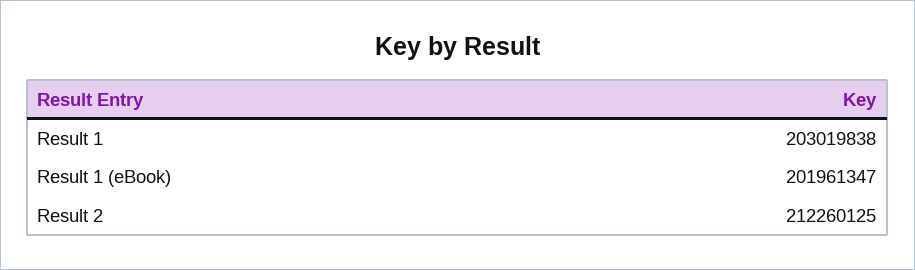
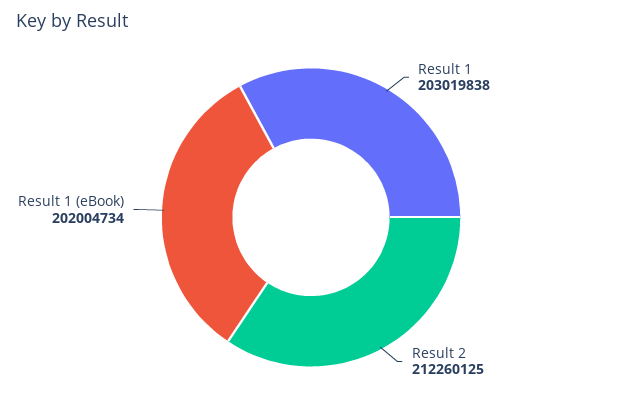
Result 1 (eBook): 201961347 -> 202004734

